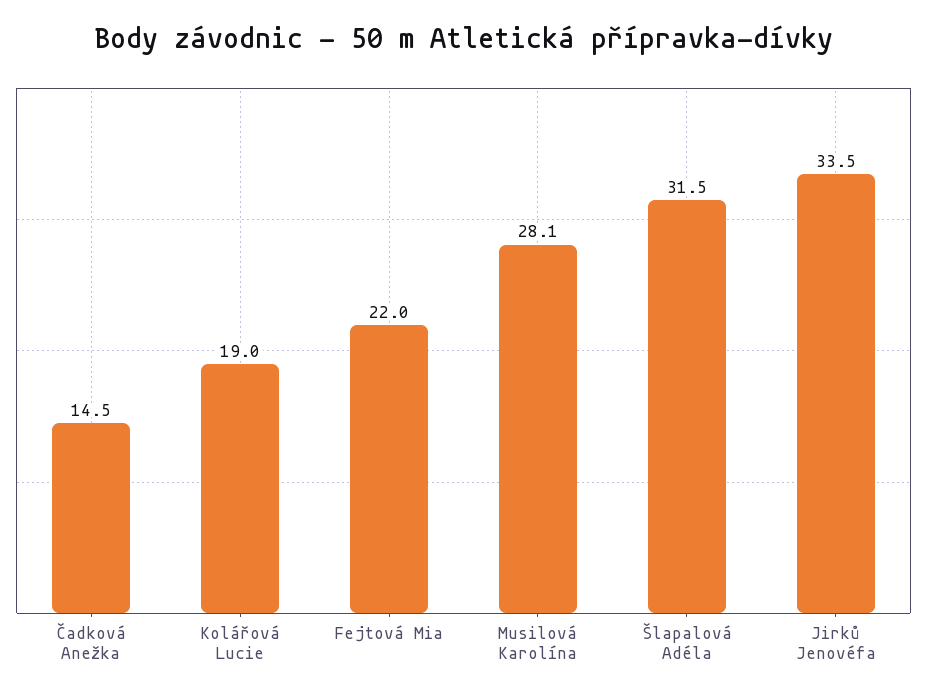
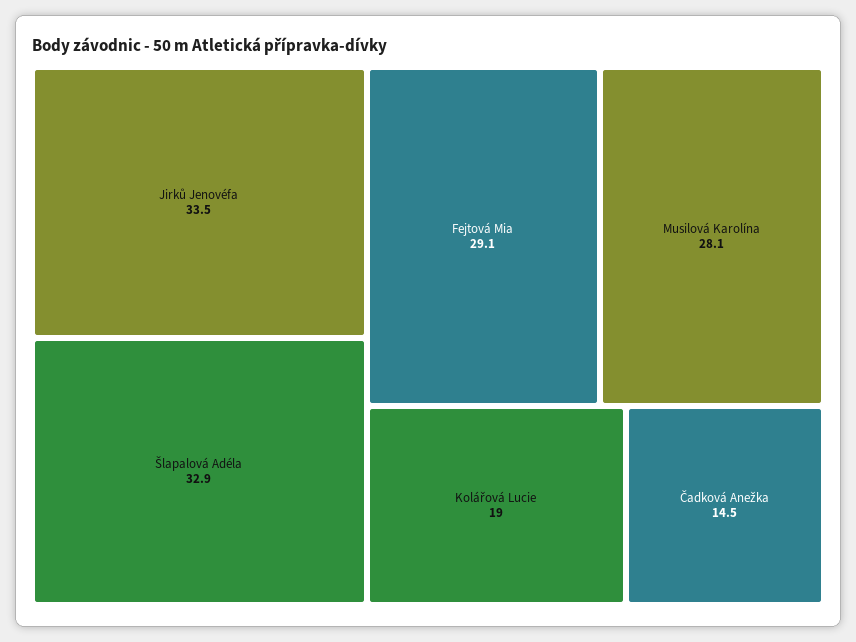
Fejtová Mia: 22 -> 29.1
Šlapalová Adéla: 31.5 -> 32.9

